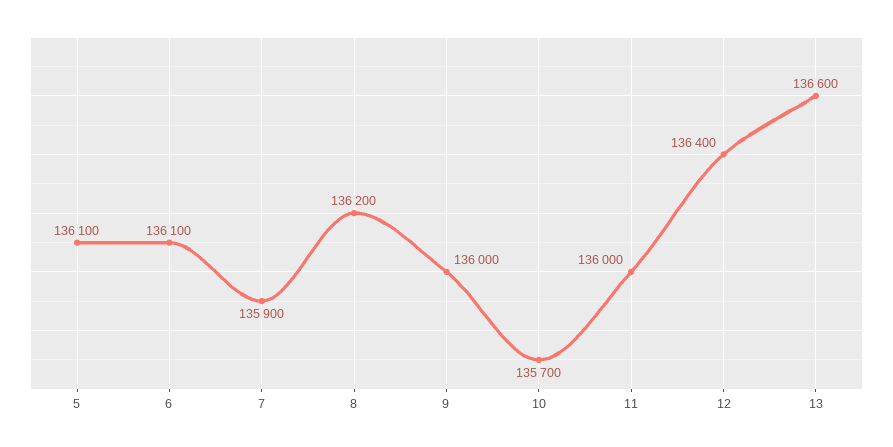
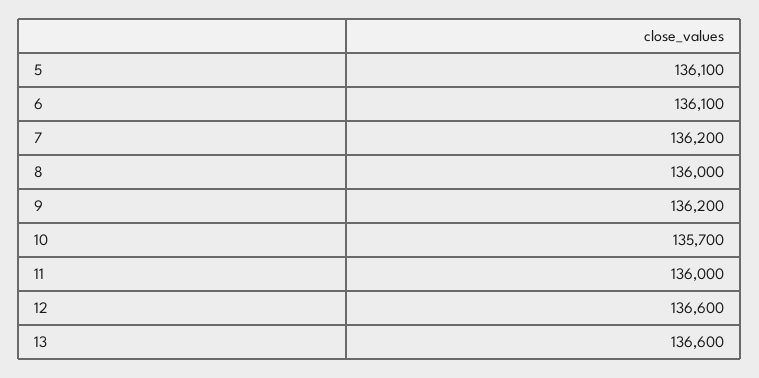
7: 135900 -> 136200
8: 136200 -> 136000
9: 136000 -> 136200
12: 136400 -> 136600

